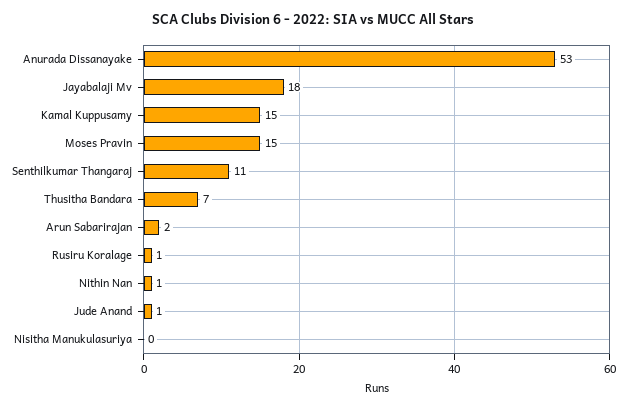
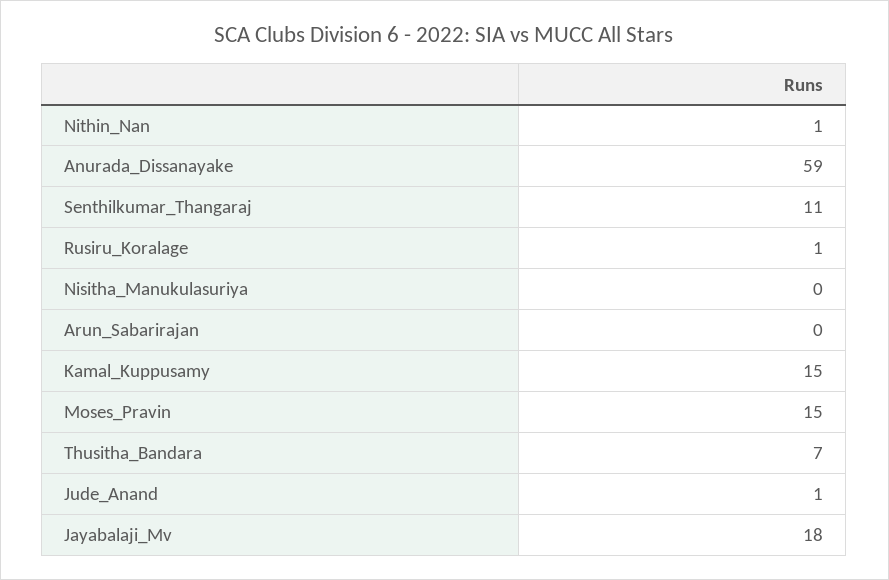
Anurada Dissanayake: 53 -> 59
Arun Sabarirajan: 2 -> 0

